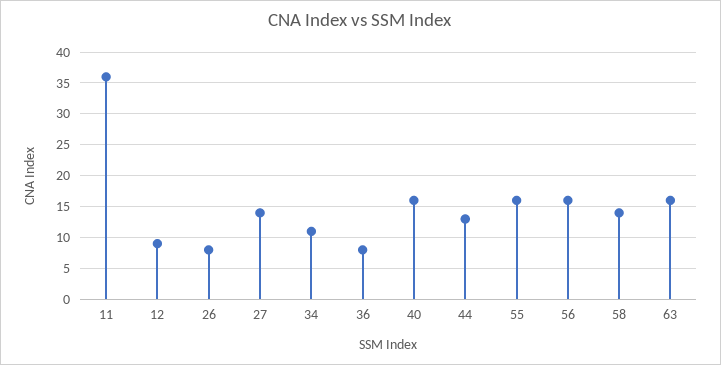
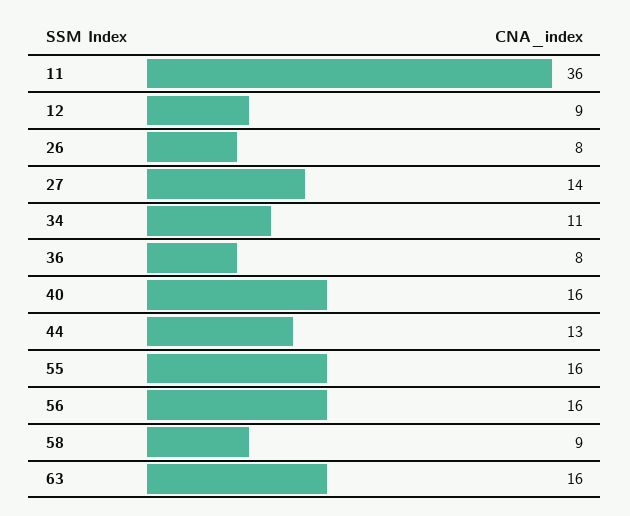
58: 14 -> 9

